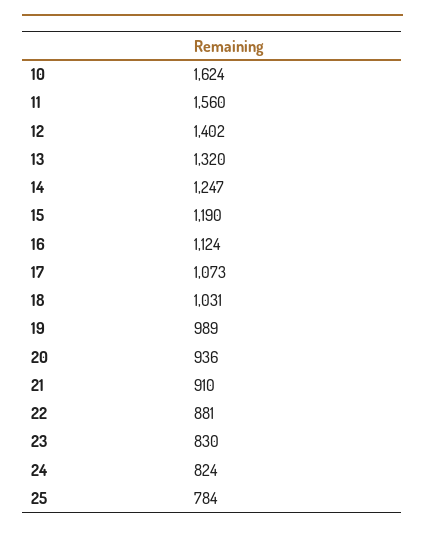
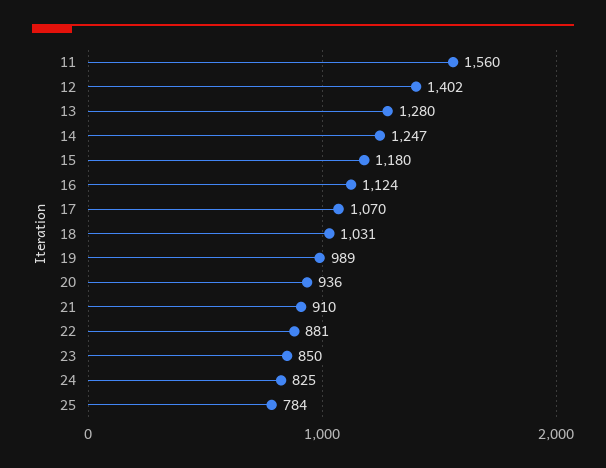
10: 1624 -> none
13: 1320 -> 1280
15: 1190 -> 1180
17: 1073 -> 1070
23: 830 -> 850
24: 824 -> 825

